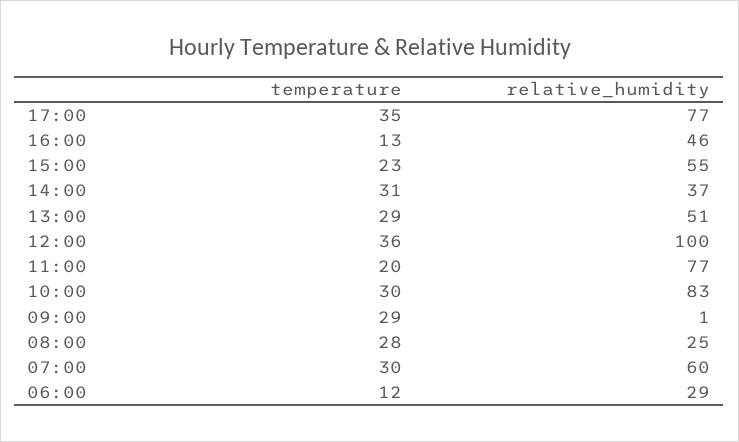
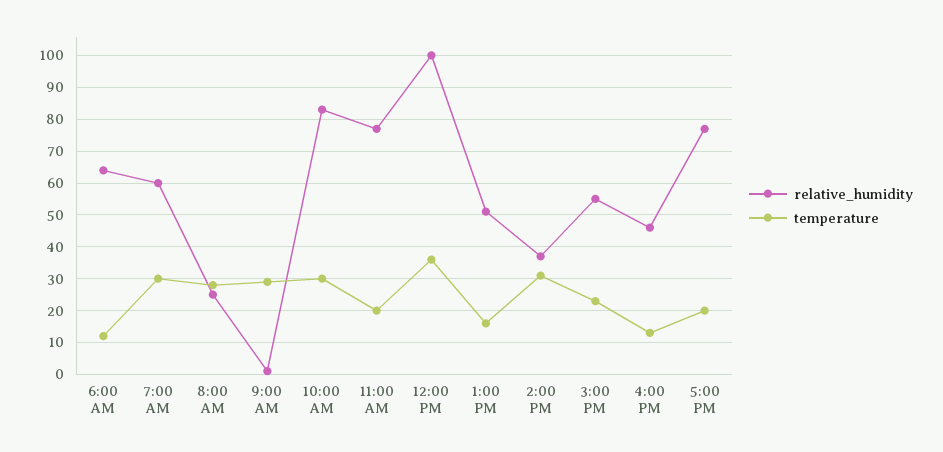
temperature, 17:00: 35 -> 20
temperature, 13:00: 29 -> 15
relative_humidity, 06:00: 29 -> 65

